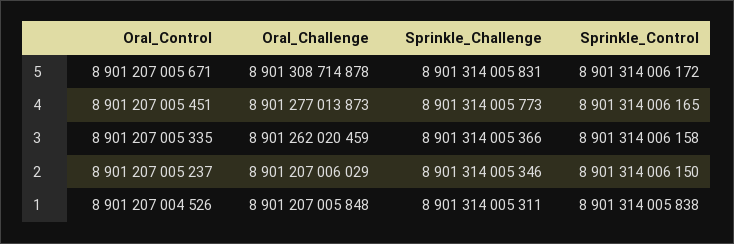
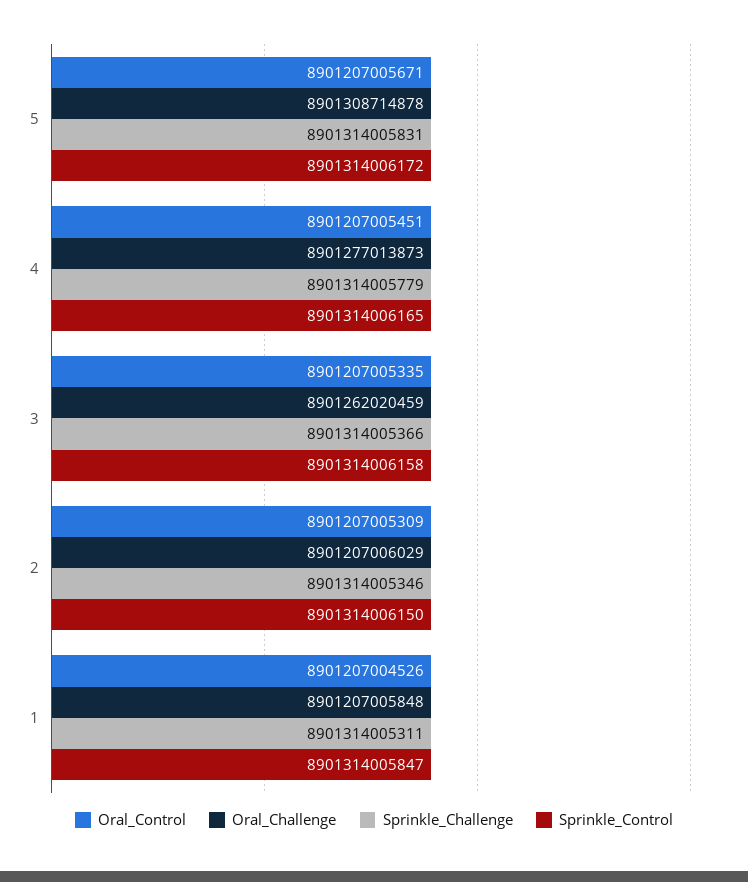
Sprinkle_Challenge, 4: 8901314005773 -> 8901314005779
Oral_Control, 2: 8901207005237 -> 8901207005309
Sprinkle_Control, 1: 8901314005838 -> 8901314005847

